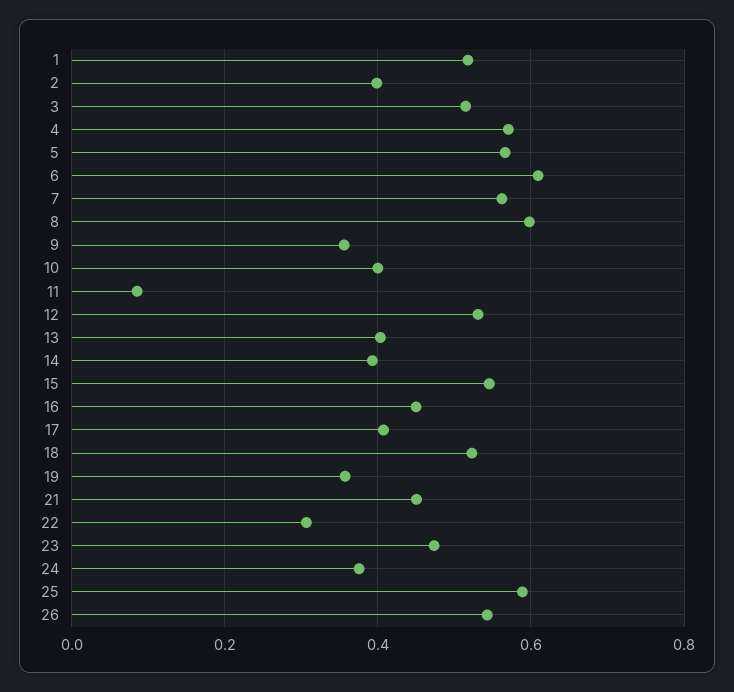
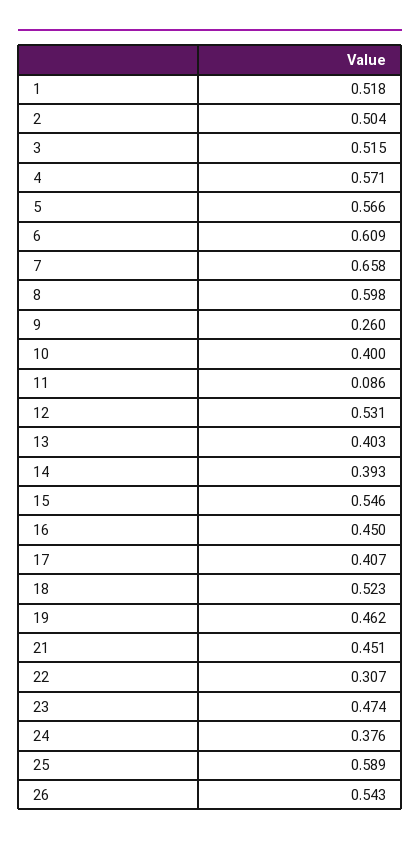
2: 0.4 -> 0.504
7: 0.56 -> 0.658
9: 0.36 -> 0.26
19: 0.36 -> 0.462

